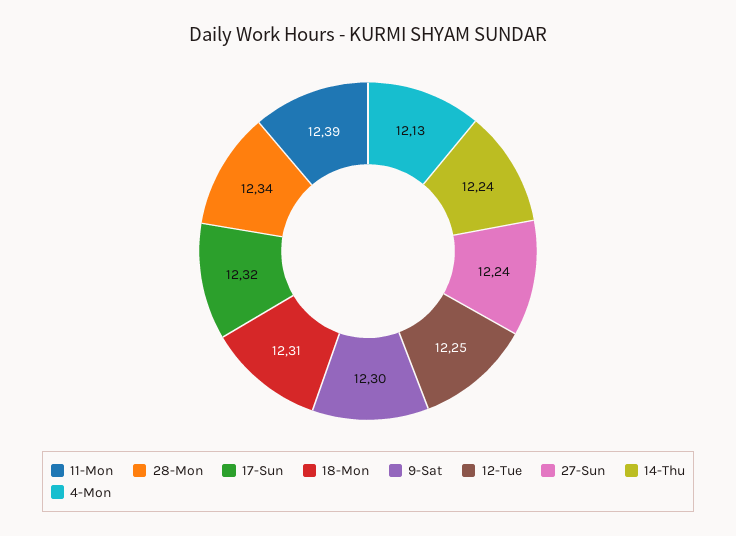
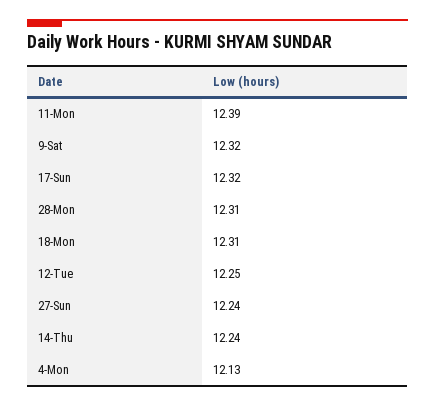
28-Mon: 12.34 -> 12.31
9-Sat: 12.3 -> 12.32

